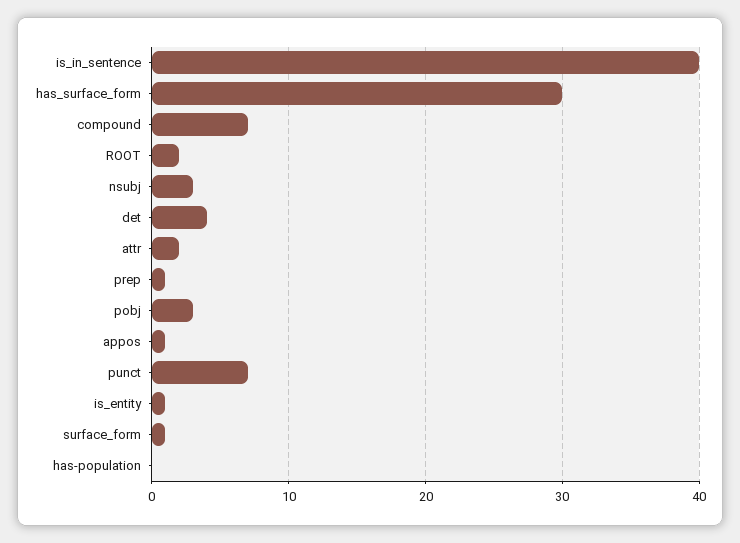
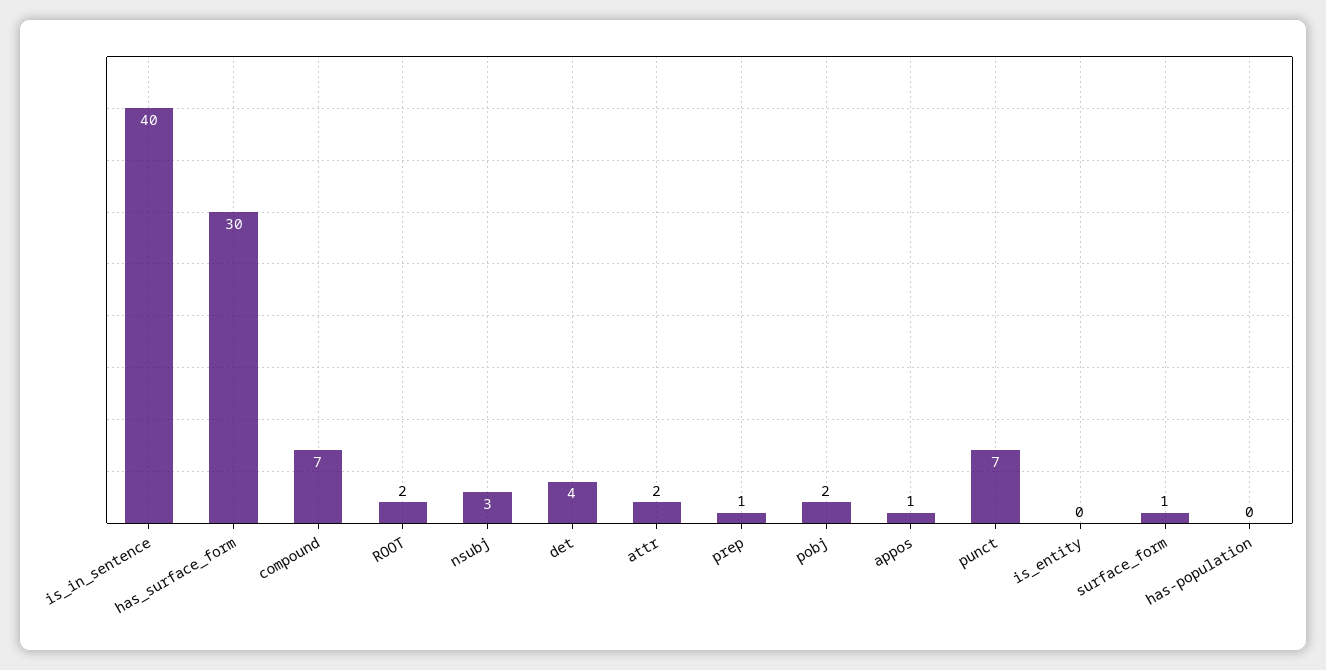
pobj: 3 -> 2
is_entity: 1 -> 0

